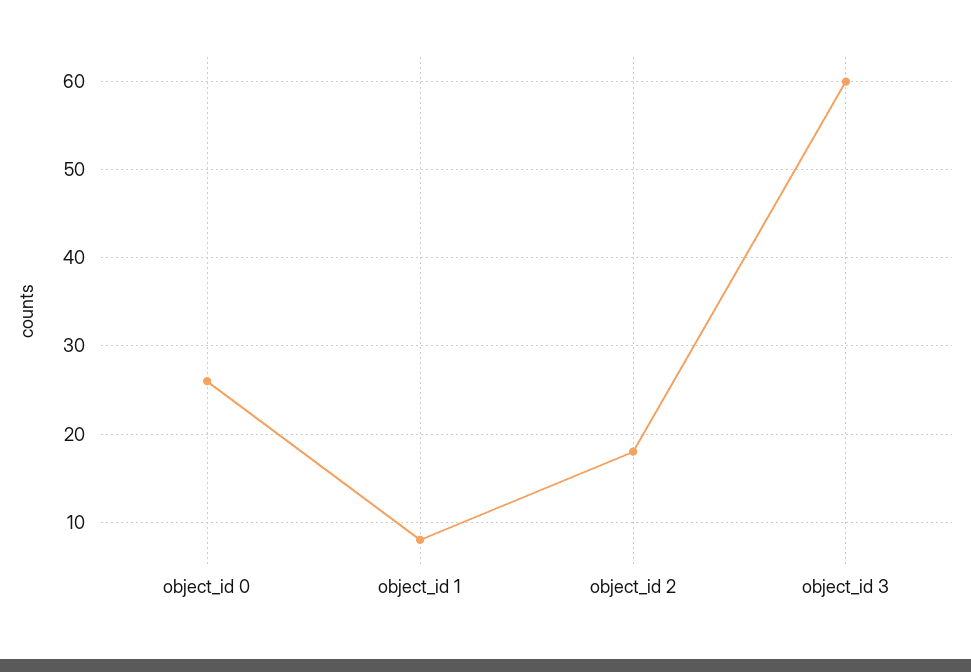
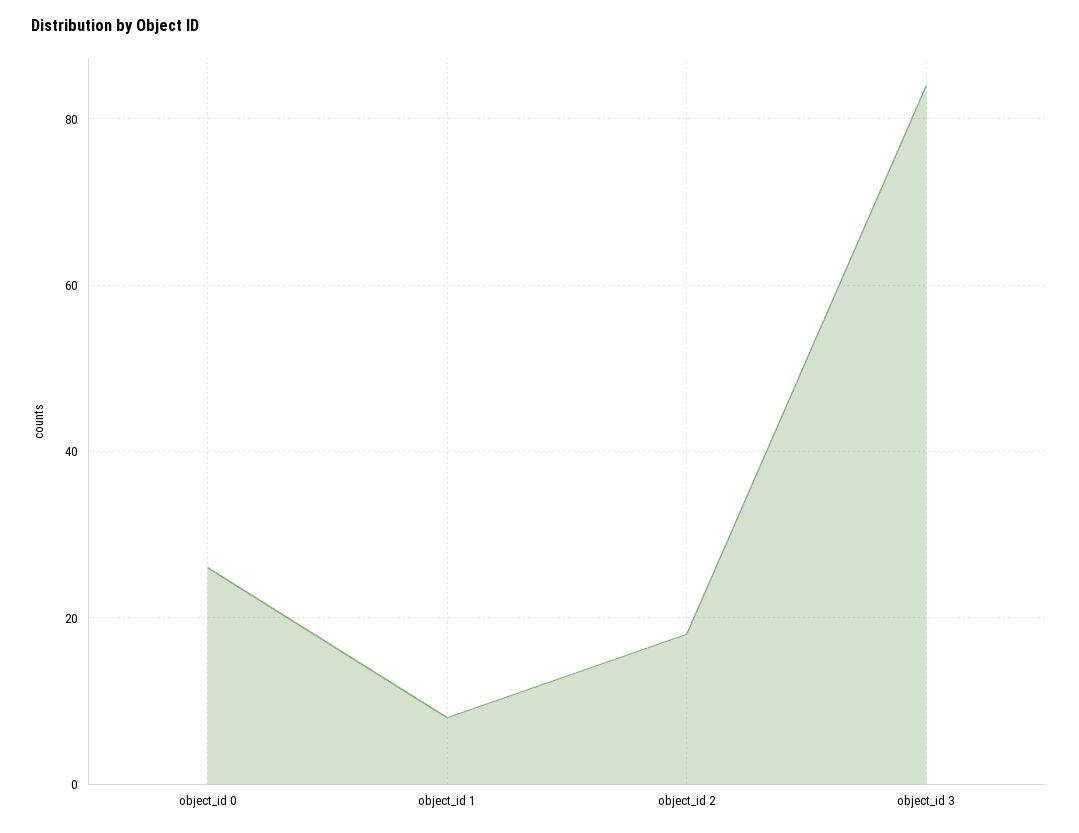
object_id 3: 60 -> 85

